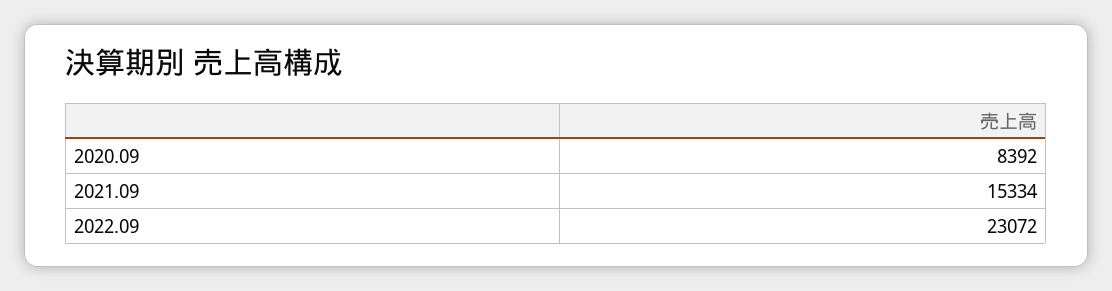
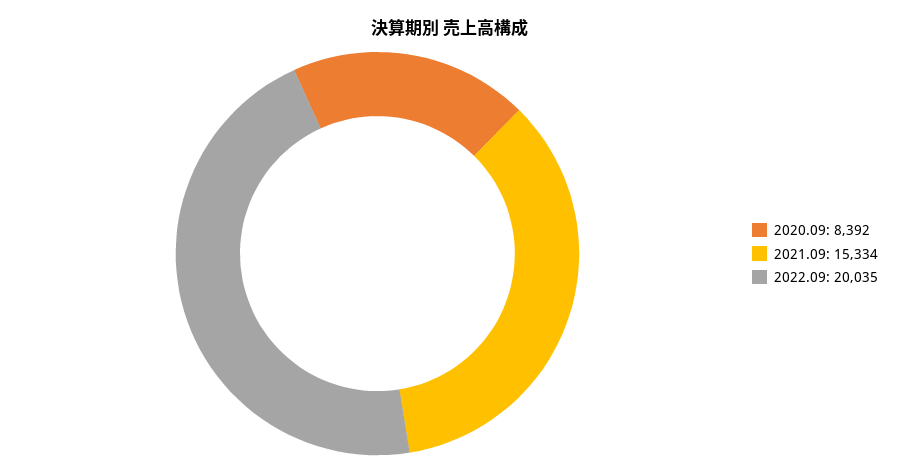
2022.09: 23072 -> 20035

